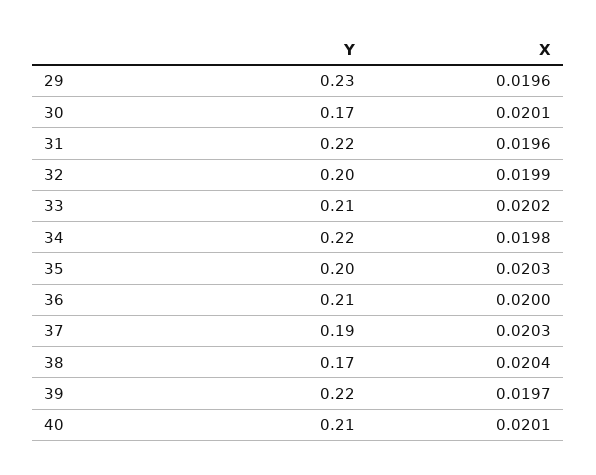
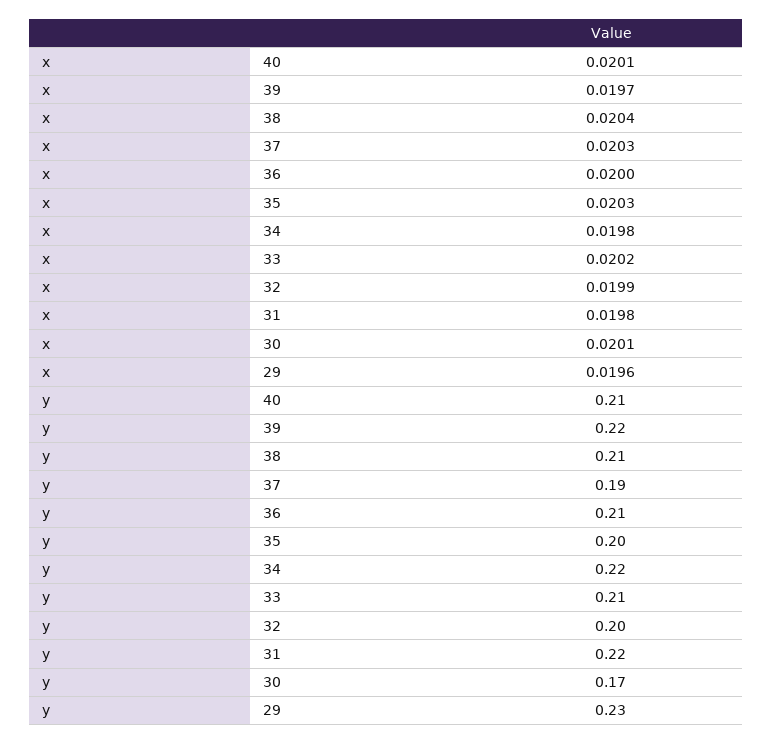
X, 31: 0.0196 -> 0.0198
Y, 38: 0.17 -> 0.21

